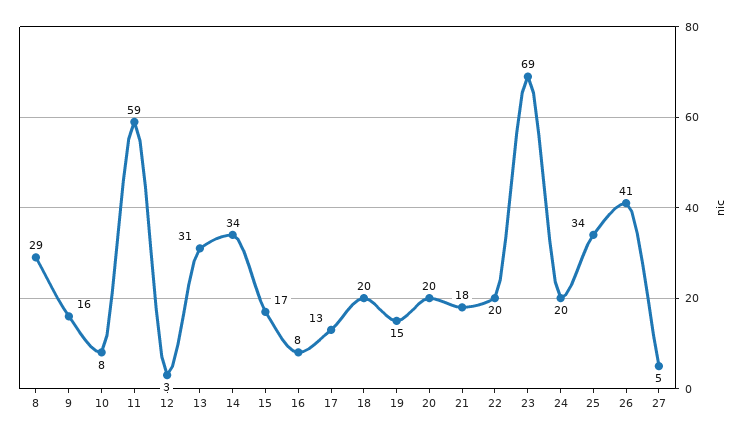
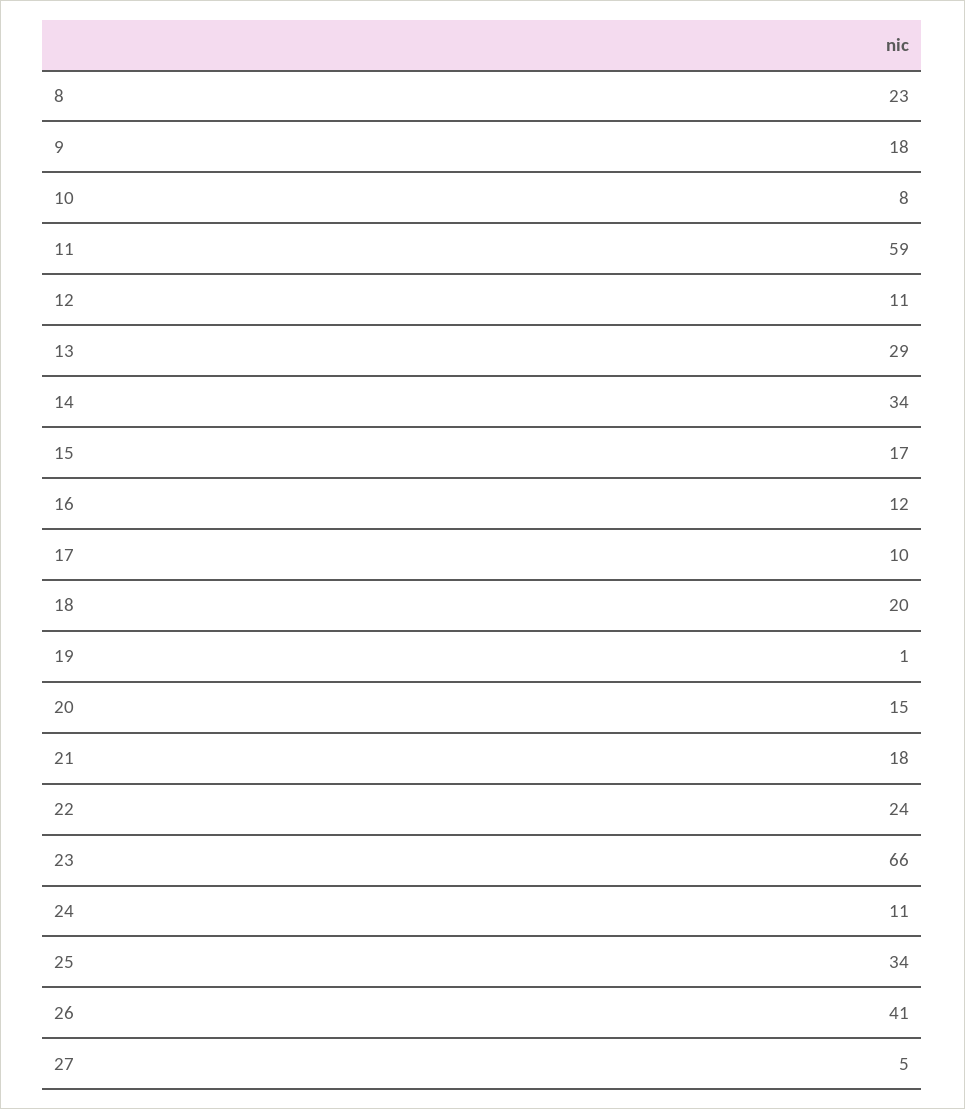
8: 29 -> 23
9: 16 -> 18
12: 3 -> 11
13: 31 -> 29
16: 8 -> 12
17: 13 -> 10
19: 15 -> 1
20: 20 -> 15
22: 20 -> 24
23: 69 -> 66
24: 20 -> 11

